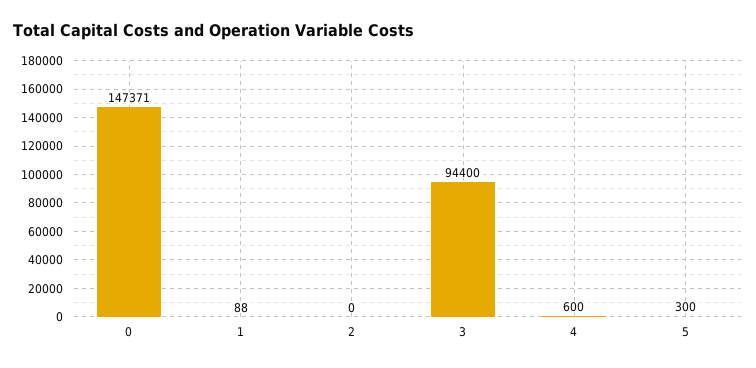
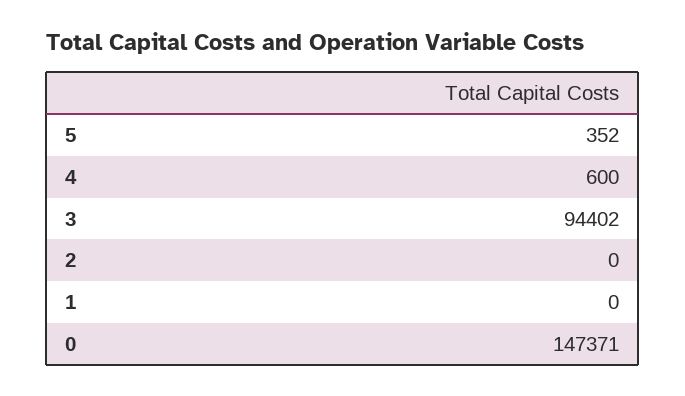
1: 88 -> 0
3: 94400 -> 94402
5: 300 -> 352

